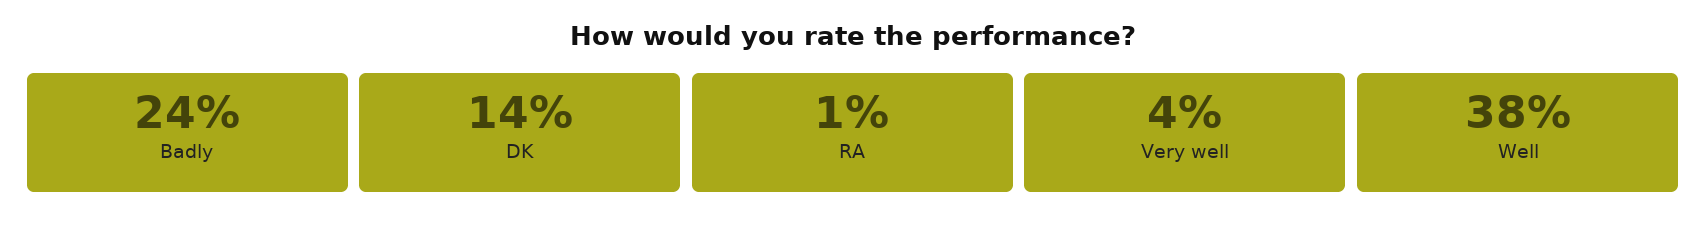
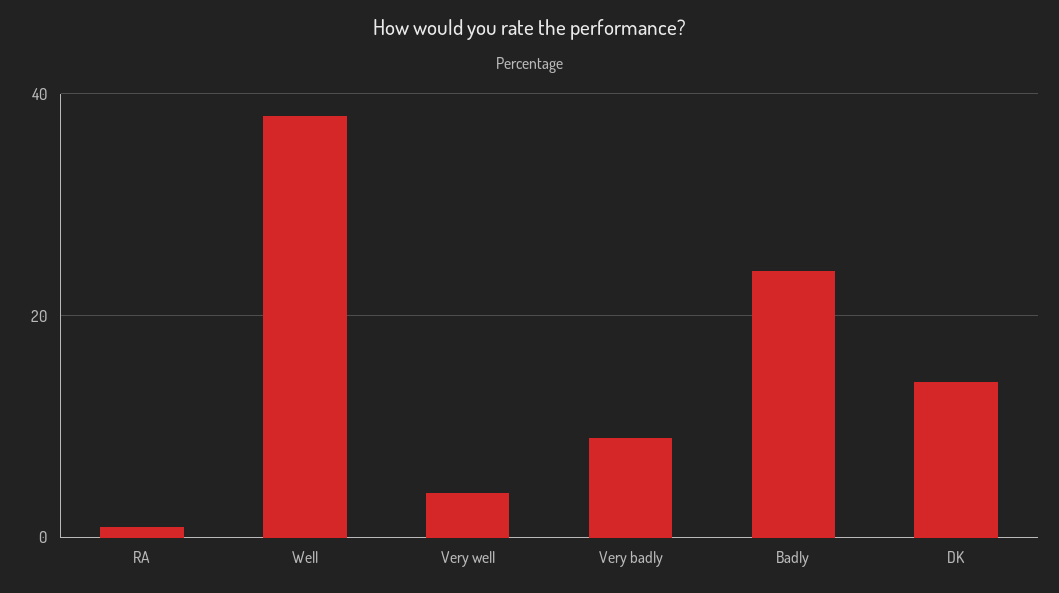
Very badly: none -> 10

